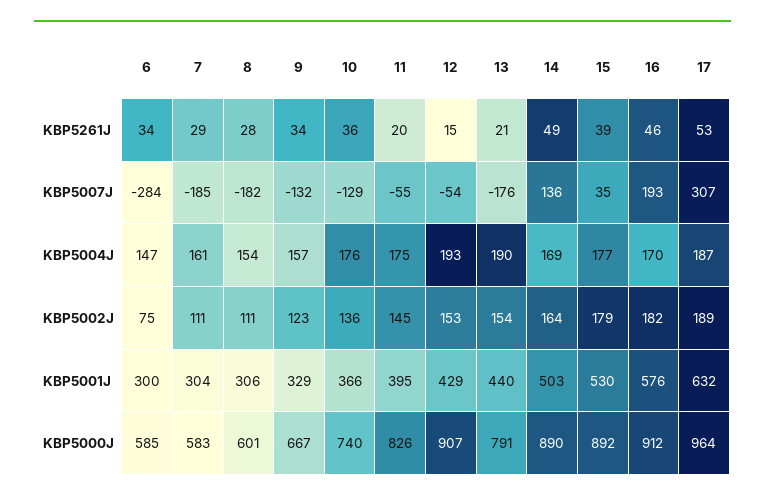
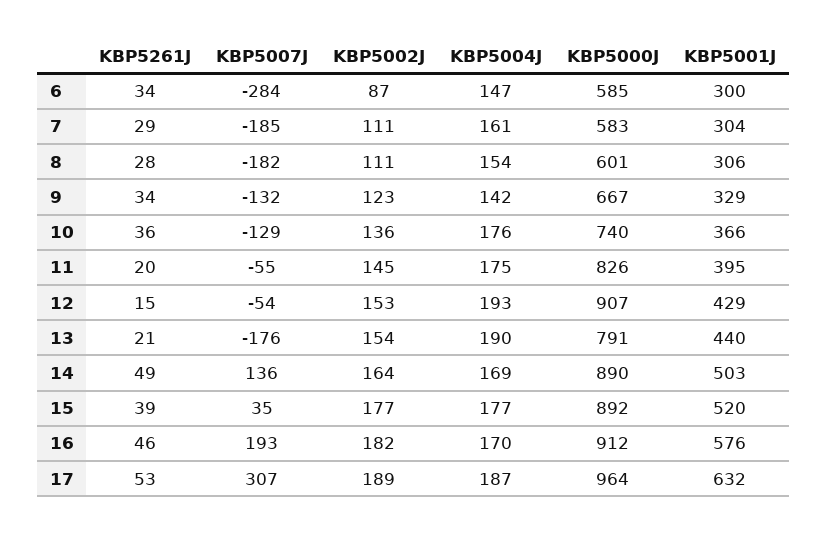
9, KBP5004J: 157 -> 142
6, KBP5002J: 75 -> 87
15, KBP5002J: 179 -> 177
15, KBP5001J: 530 -> 520

